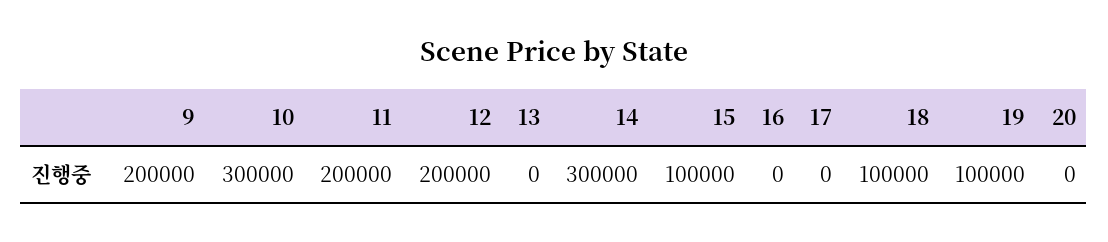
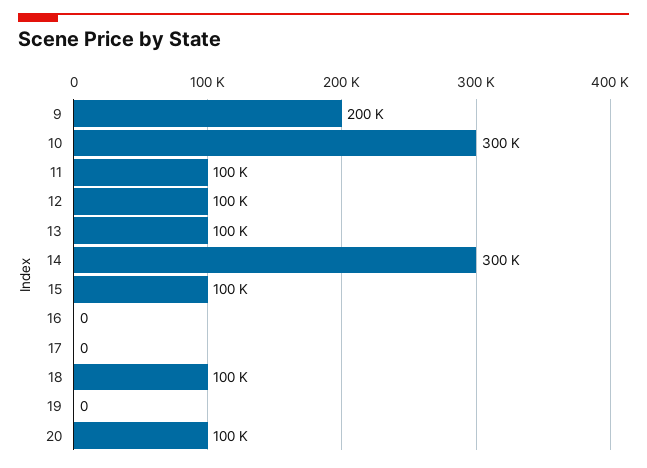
11: 200000 -> 100000
12: 200000 -> 100000
13: 0 -> 100000
19: 100000 -> 0
20: 0 -> 100000

